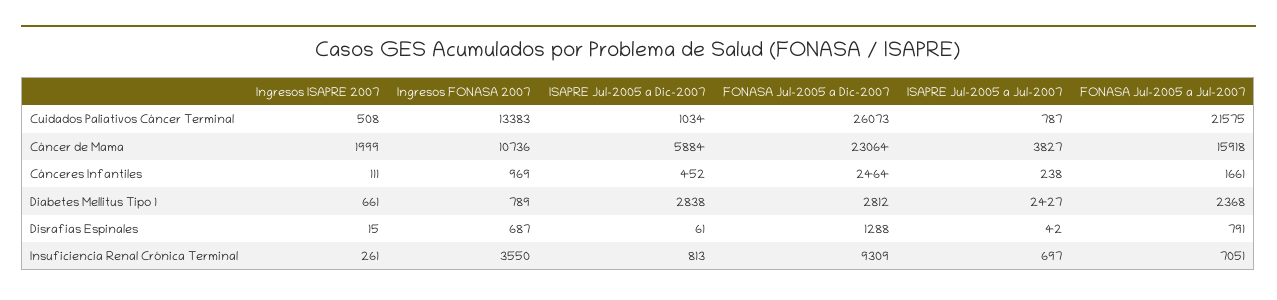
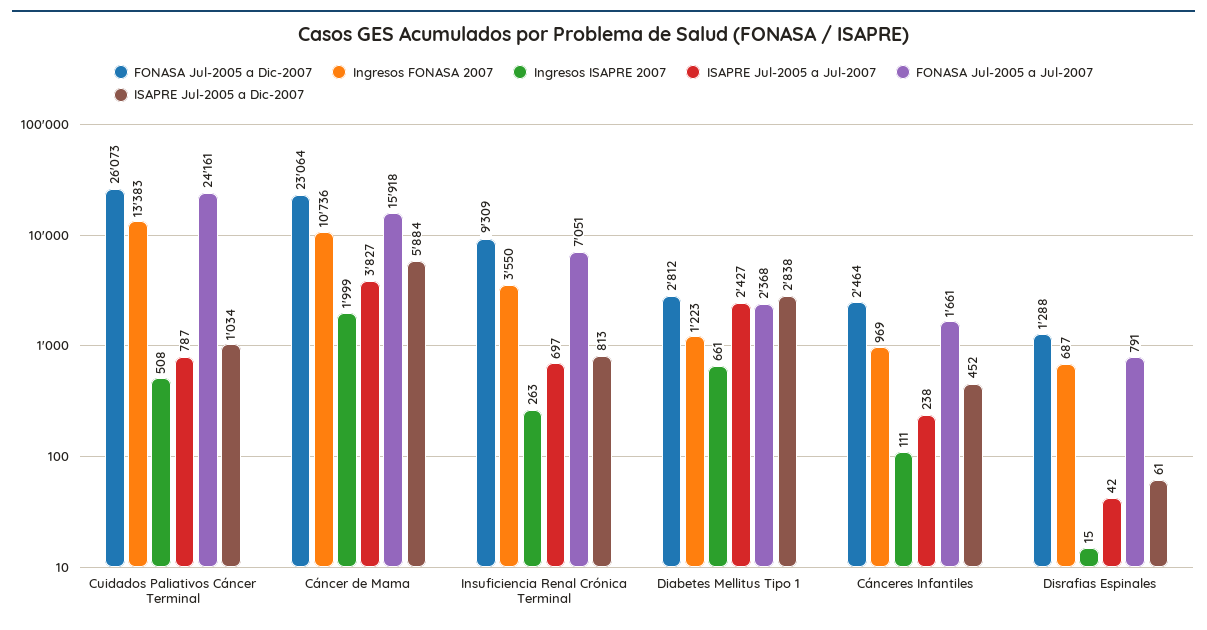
FONASA Jul-2005 a Jul-2007, Cuidados Paliativos Cáncer Terminal: 21575 -> 24161
Ingresos FONASA 2007, Diabetes Mellitus Tipo 1: 789 -> 1223
Ingresos ISAPRE 2007, Insuficiencia Renal Crónica Terminal: 261 -> 263

